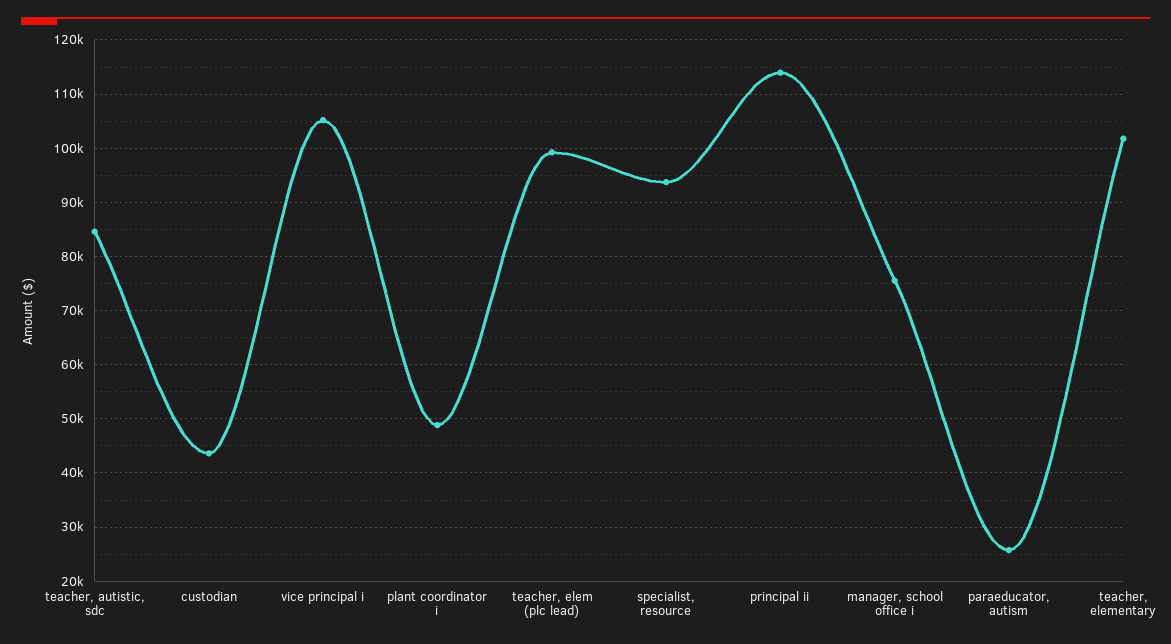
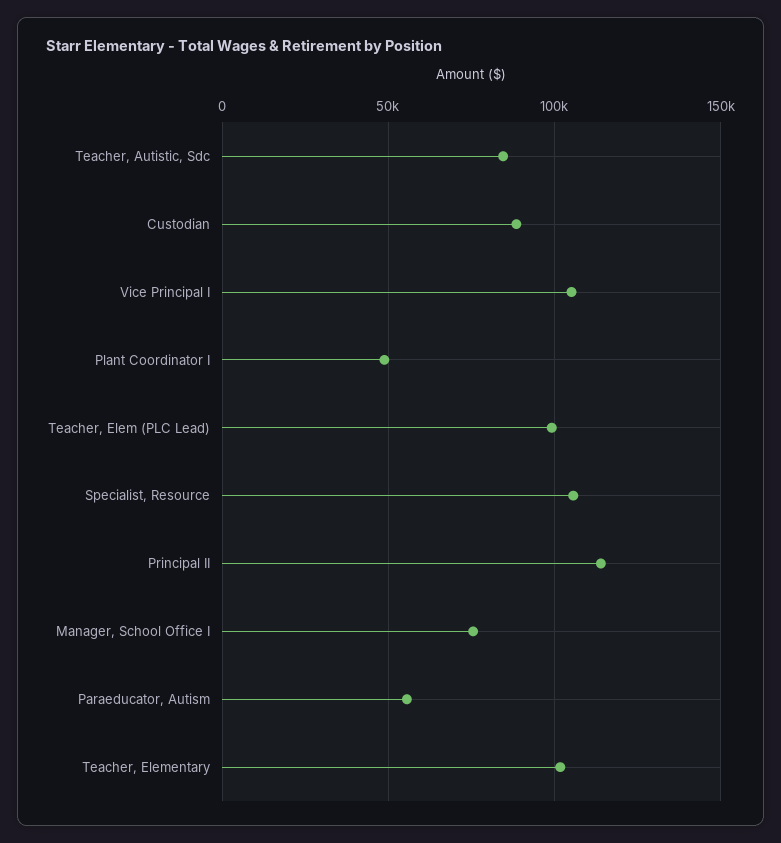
custodian: 44000 -> 90000
specialist, resource: 94000 -> 105000
paraeducator, autism: 26000 -> 55000

